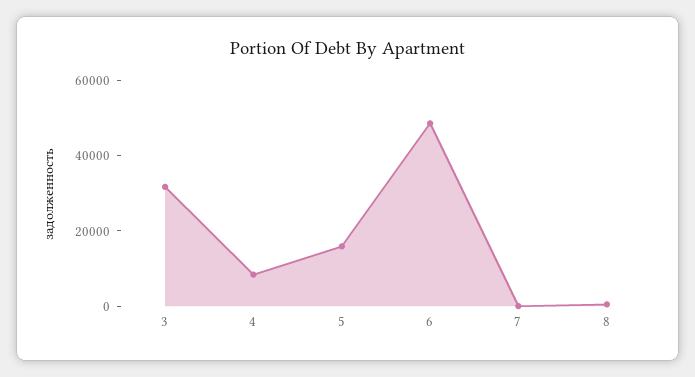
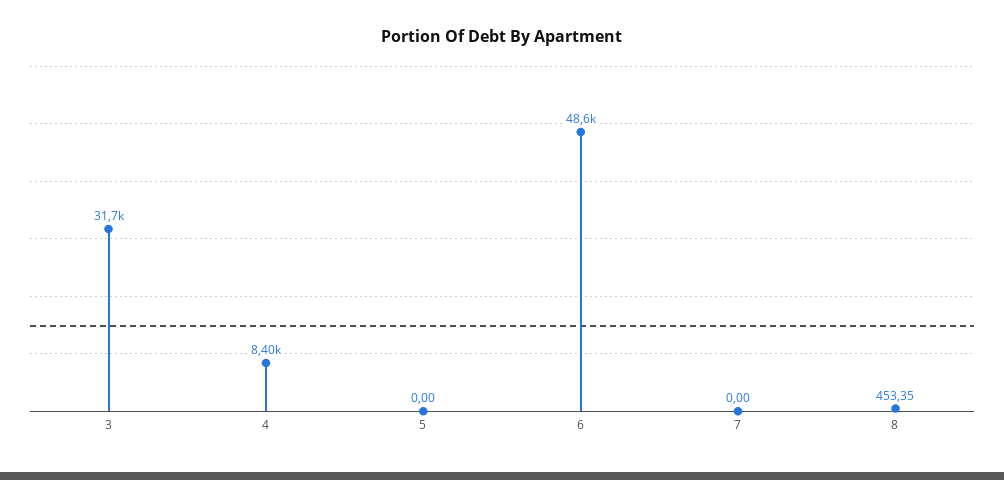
5: 15000 -> 0

